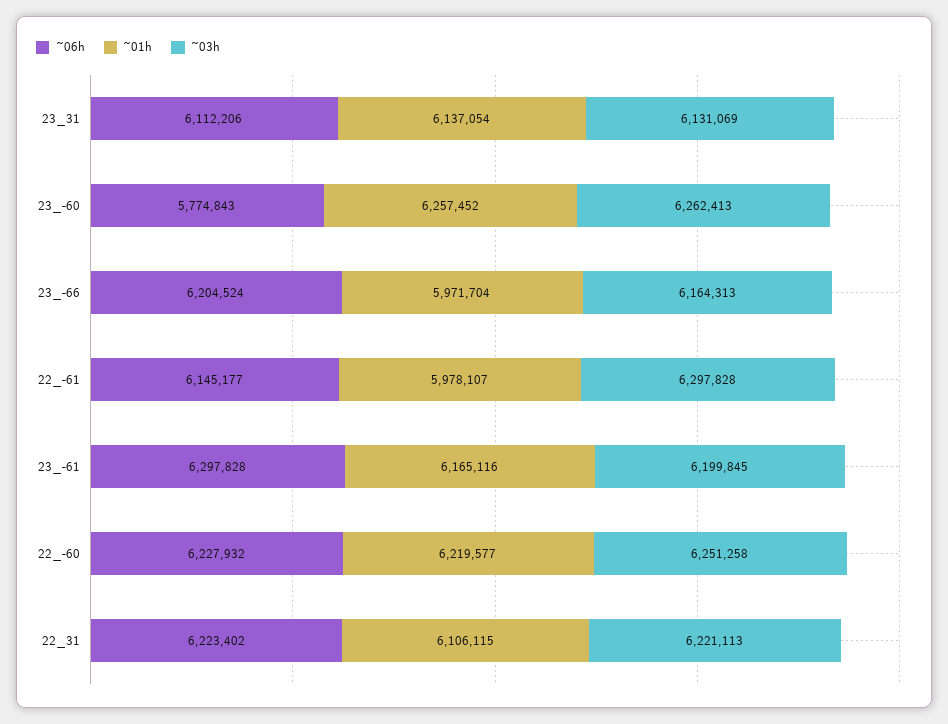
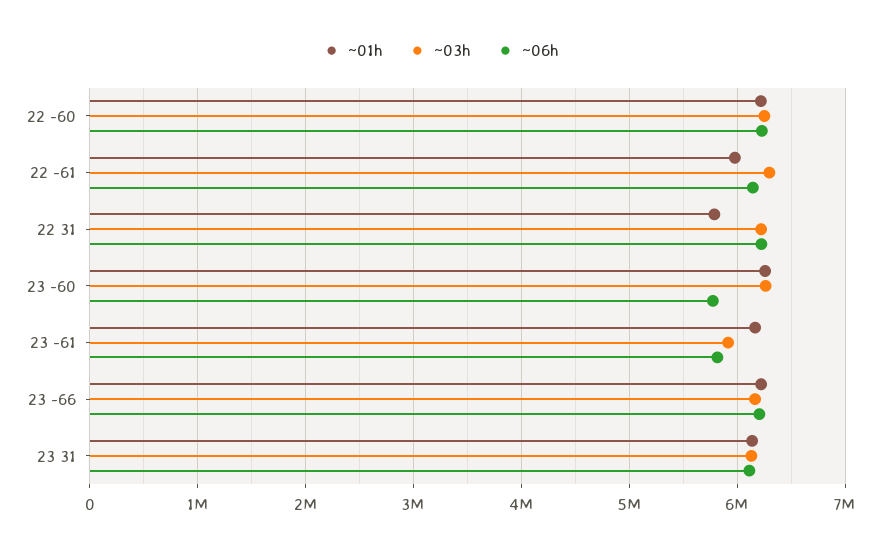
~01h, 23_-66: 5971704 -> 6200000
~06h, 23_-61: 6297828 -> 5800000
~03h, 23_-61: 6199845 -> 5900000
~01h, 22_31: 6106115 -> 5800000

